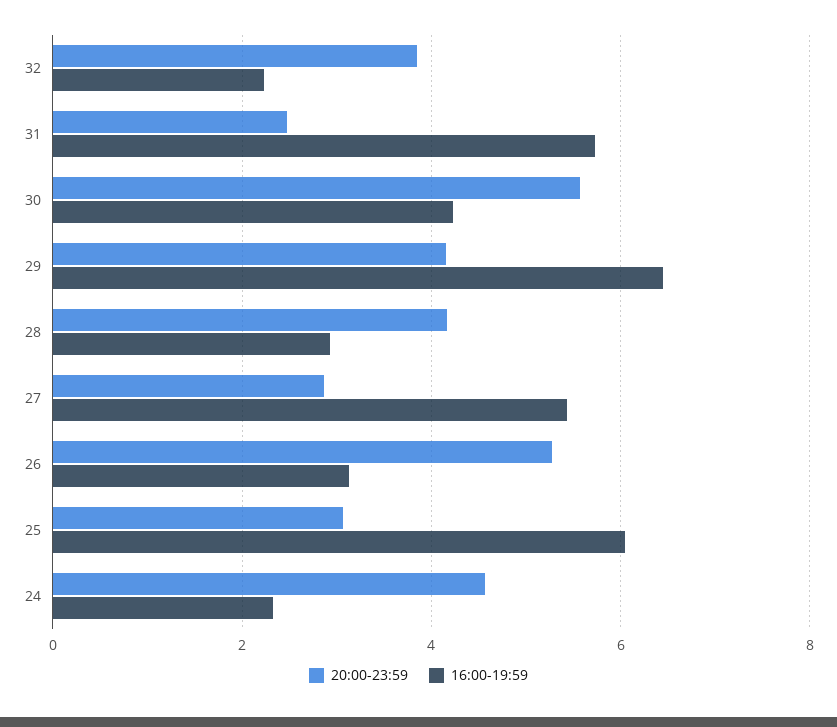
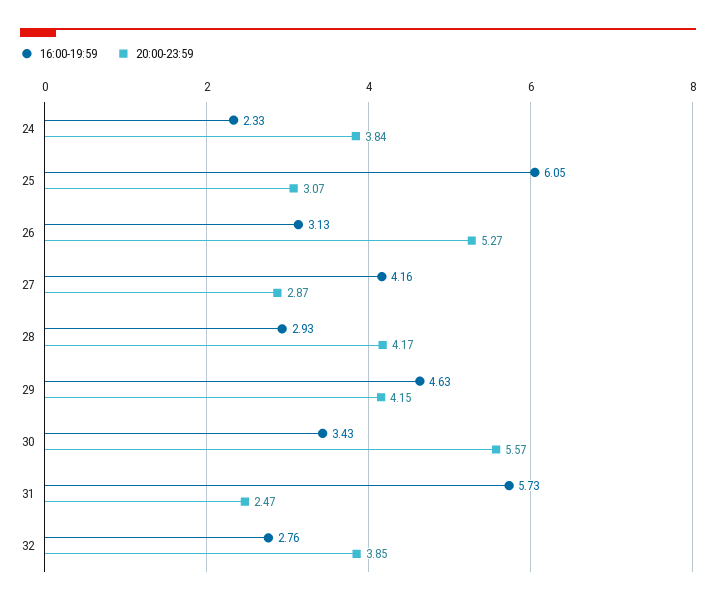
16:00-19:59, 32: 2.2 -> 2.76
16:00-19:59, 30: 4.2 -> 3.43
16:00-19:59, 29: 6.4 -> 4.63
16:00-19:59, 27: 5.4 -> 4.16
20:00-23:59, 24: 4.6 -> 3.84

